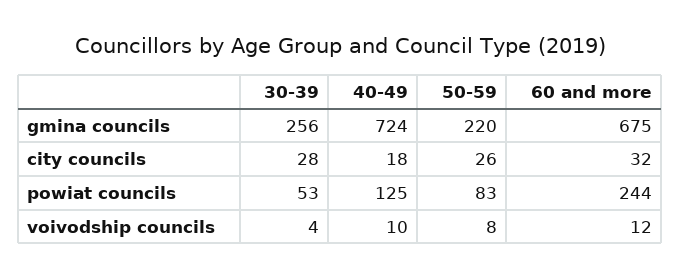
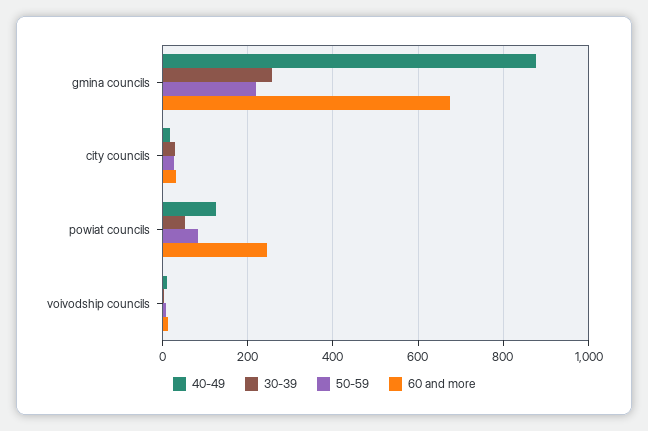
40-49, gmina councils: 724 -> 880

